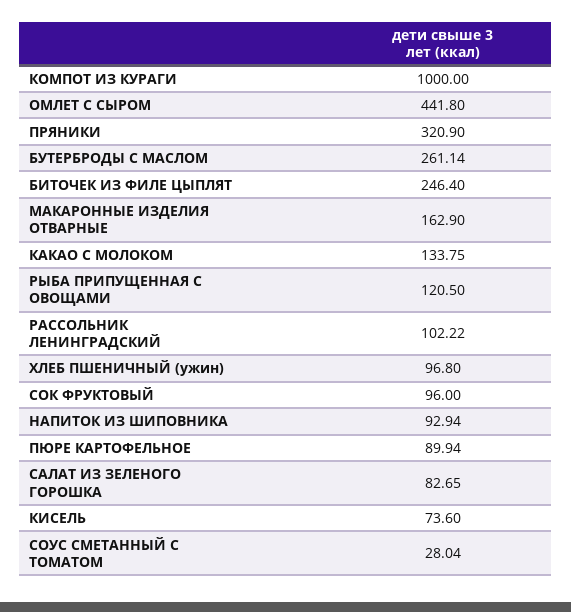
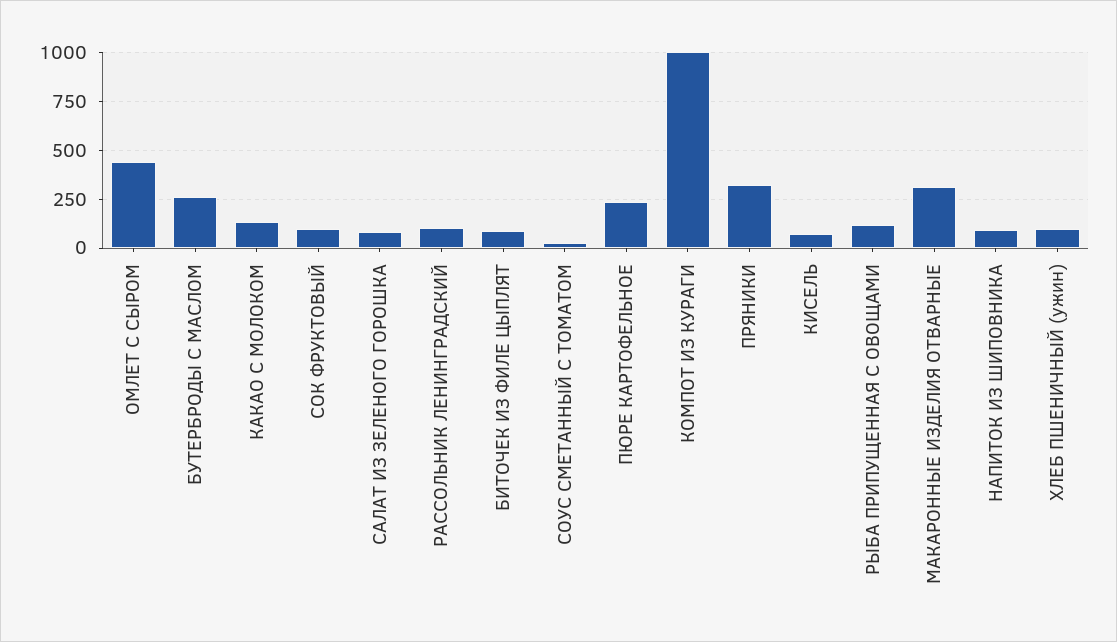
БИТОЧЕК ИЗ ФИЛЕ ЦЫПЛЯТ: 246.4 -> 100
МАКАРОННЫЕ ИЗДЕЛИЯ ОТВАРНЫЕ: 162.9 -> 300
ПЮРЕ КАРТОФЕЛЬНОЕ: 89.94 -> 250

